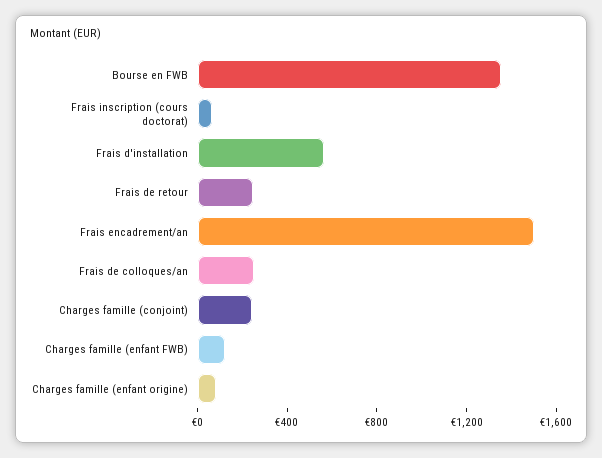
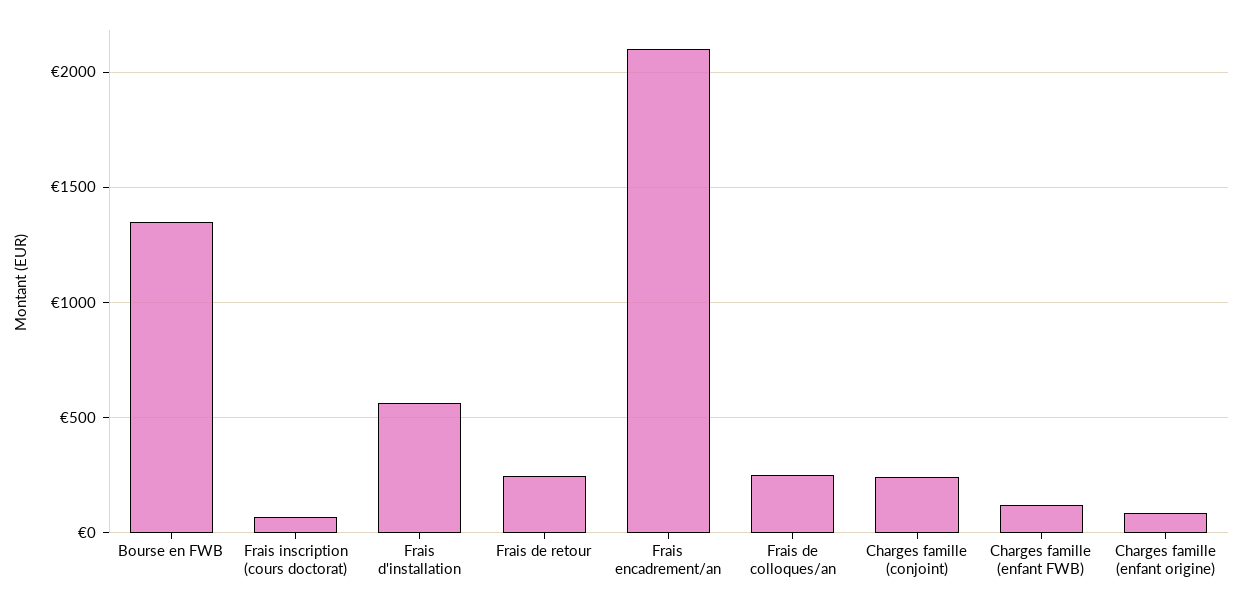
Frais encadrement/an: 1500 -> 2100

